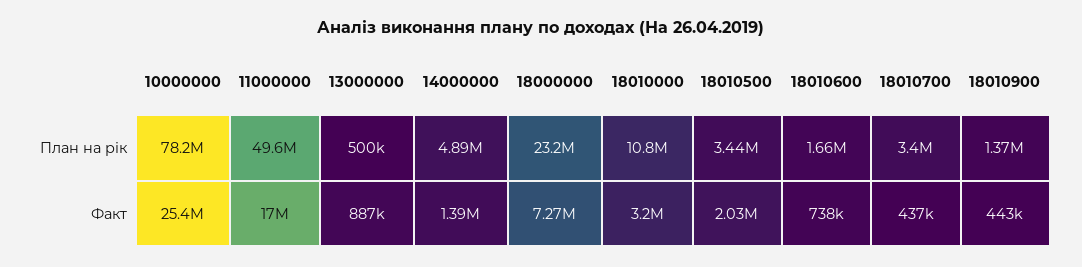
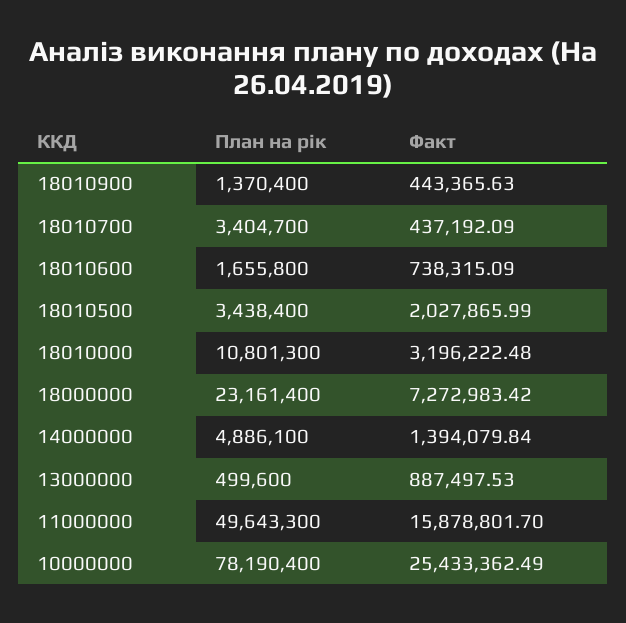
11000000, Факт: 17000000 -> 15878801.7

